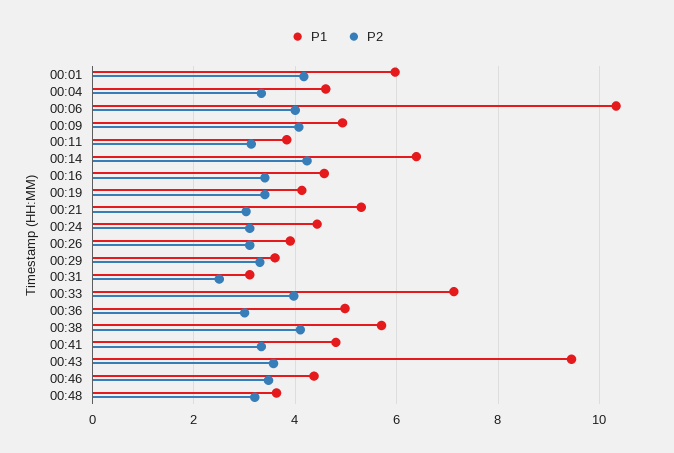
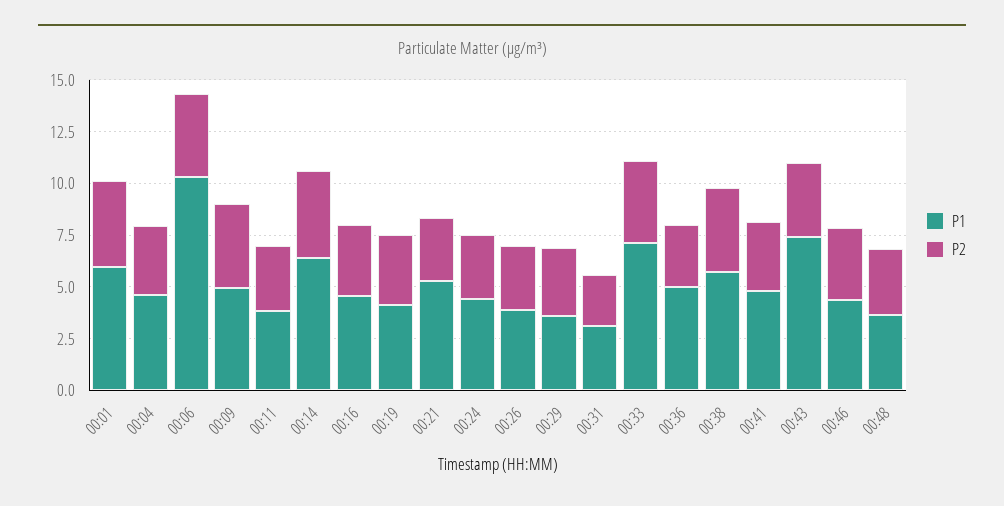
P1, 00:43: 9.4 -> 7.5

